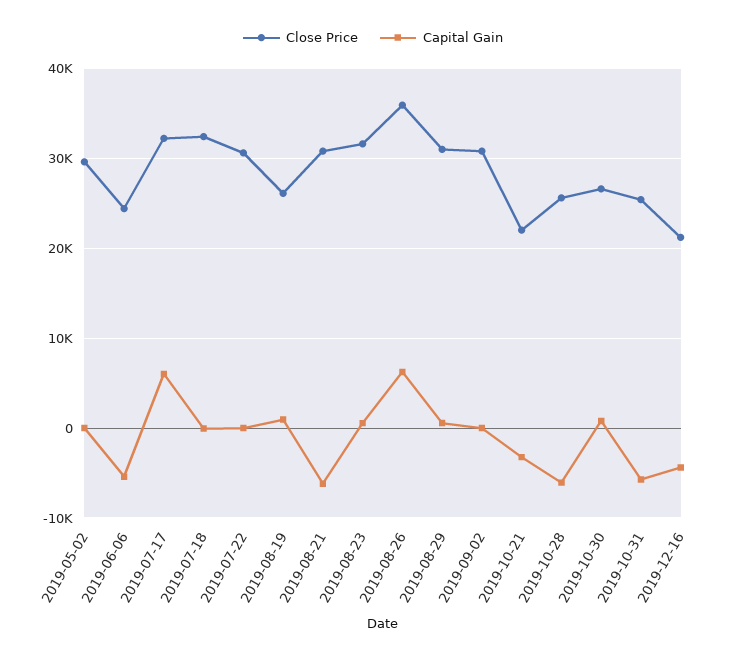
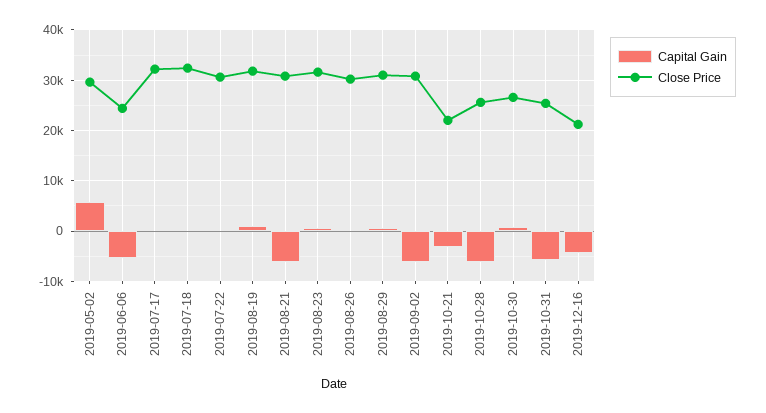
Capital Gain, 2019-05-02: 0 -> 6000
Capital Gain, 2019-07-17: 6000 -> 0
Close Price, 2019-08-19: 26000 -> 32000
Close Price, 2019-08-26: 36000 -> 30000
Capital Gain, 2019-08-26: 6000 -> 0
Capital Gain, 2019-09-02: 0 -> -6000

